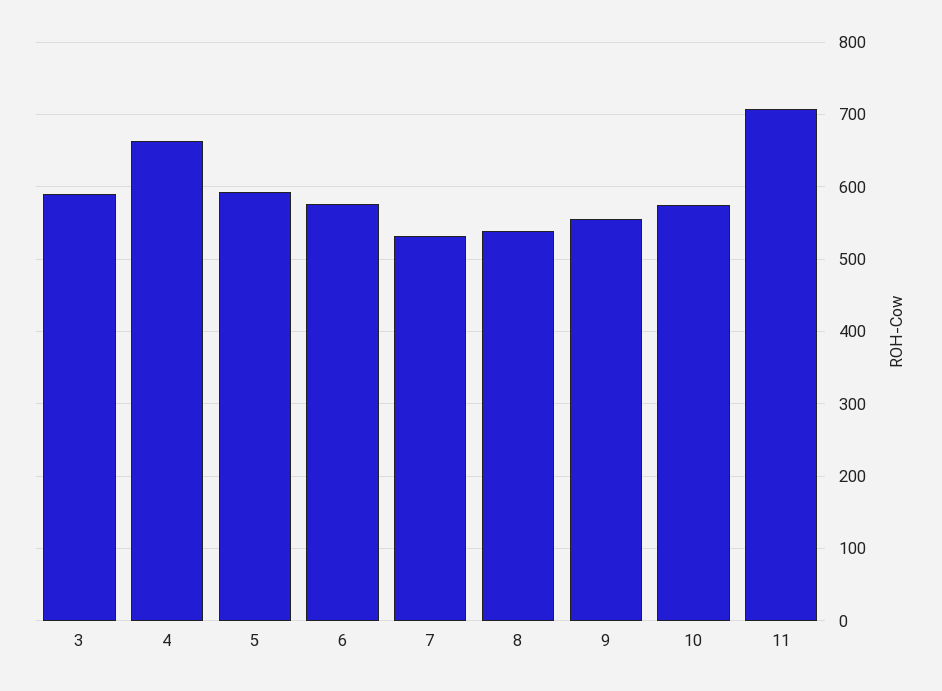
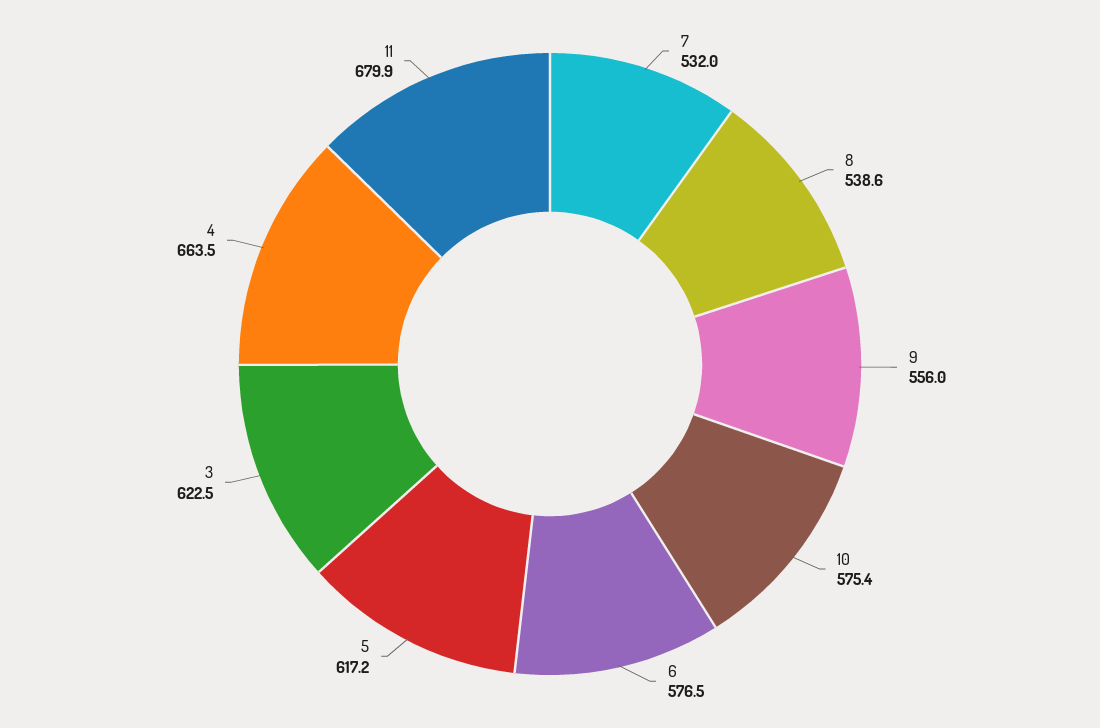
3: 590 -> 622.5
5: 590 -> 617.2
11: 710 -> 679.9

